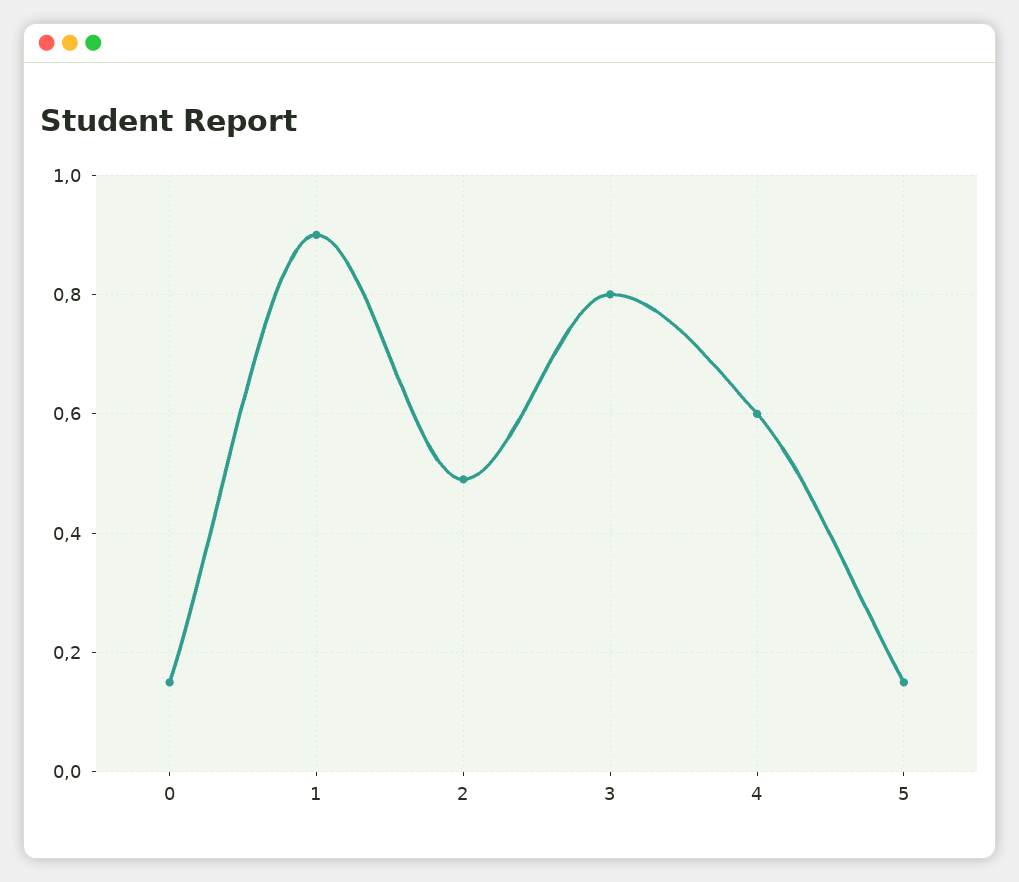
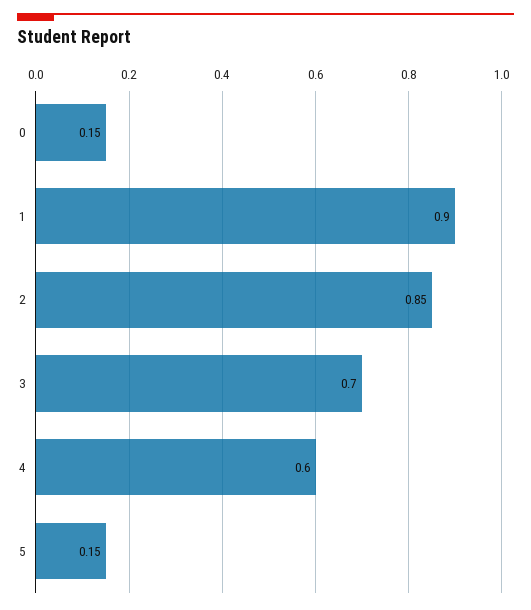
2: 0.5 -> 0.85
3: 0.8 -> 0.7

